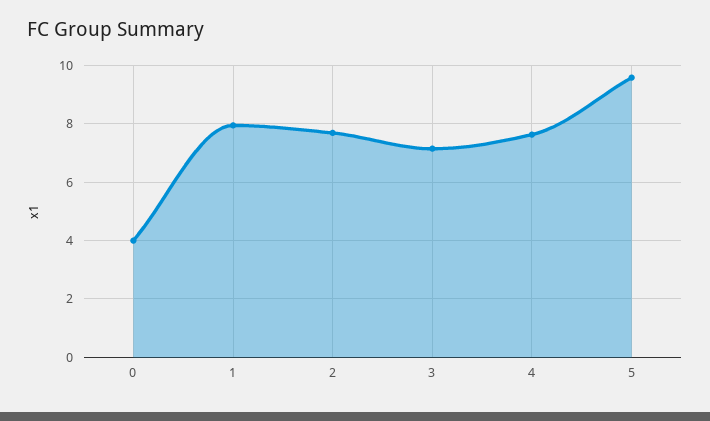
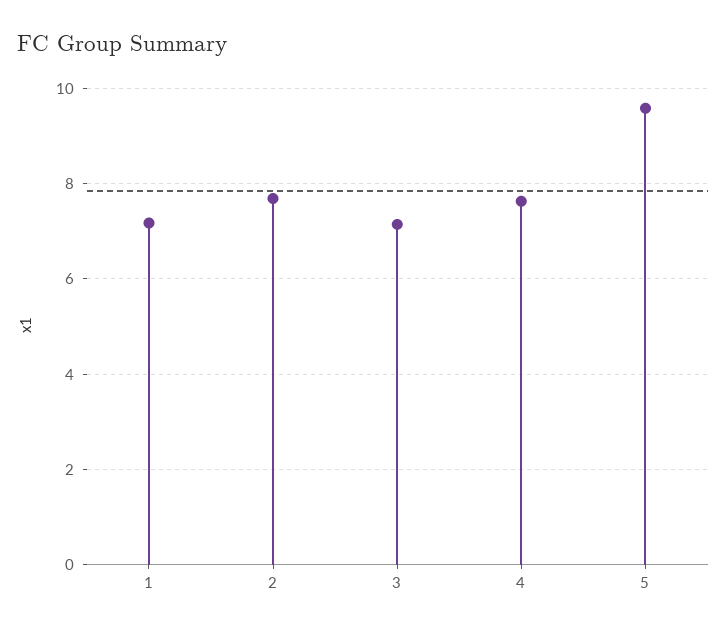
0: 4 -> none
1: 8 -> 7.2

